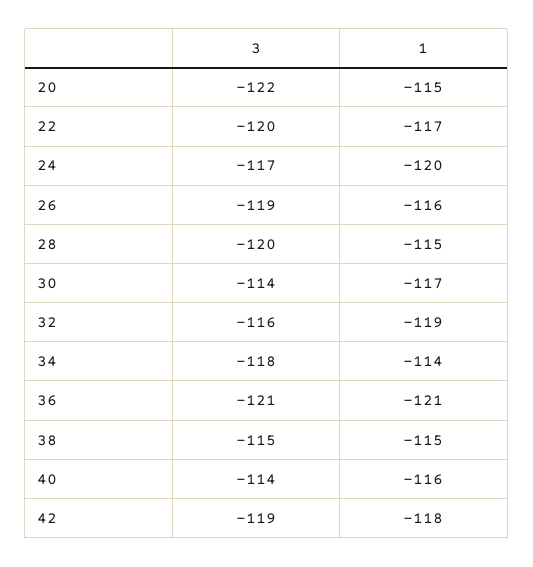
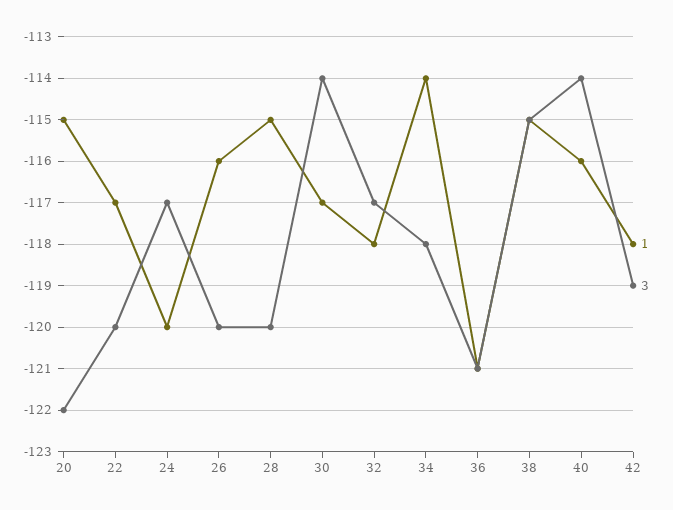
3, 26: -119 -> -120
3, 32: -116 -> -117
1, 32: -119 -> -118

